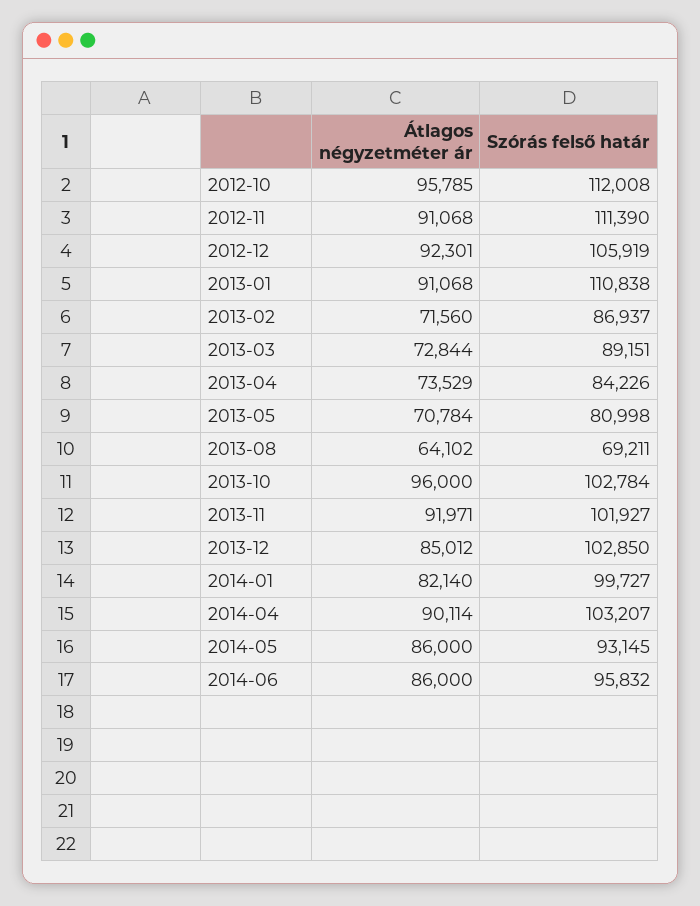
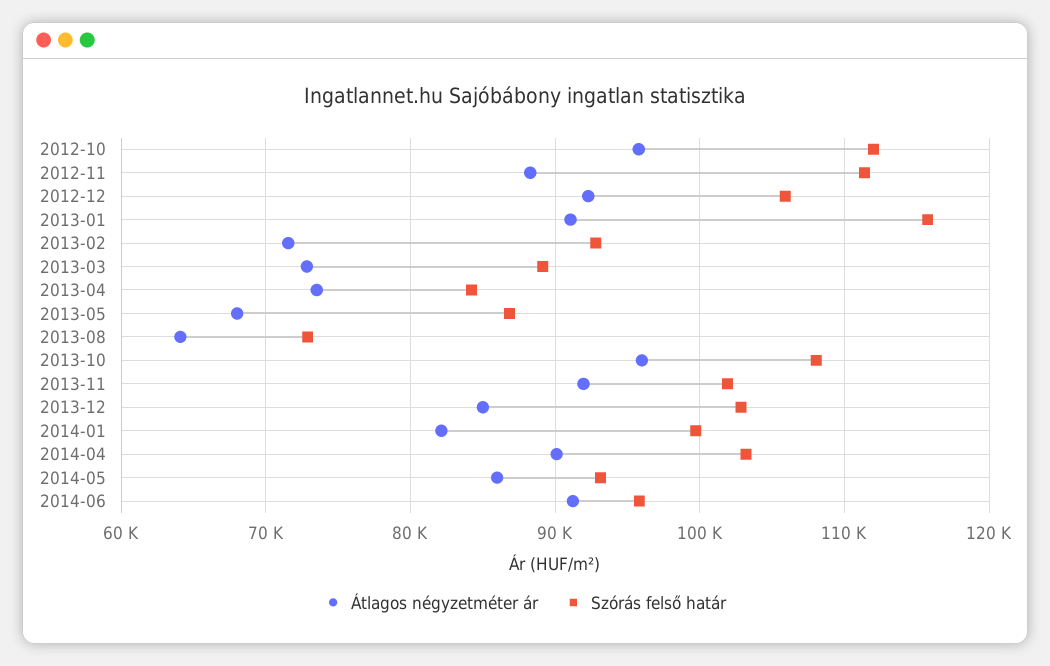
Átlagos négyzetméter ár, 2012-11: 91068 -> 88000
Szórás felső határ, 2013-01: 110838 -> 116000
Szórás felső határ, 2013-02: 86937 -> 93000
Átlagos négyzetméter ár, 2013-05: 70784 -> 68000
Szórás felső határ, 2013-05: 80998 -> 87000
Szórás felső határ, 2013-08: 69211 -> 73000
Szórás felső határ, 2013-10: 102784 -> 108000
Átlagos négyzetméter ár, 2014-06: 86000 -> 91000

